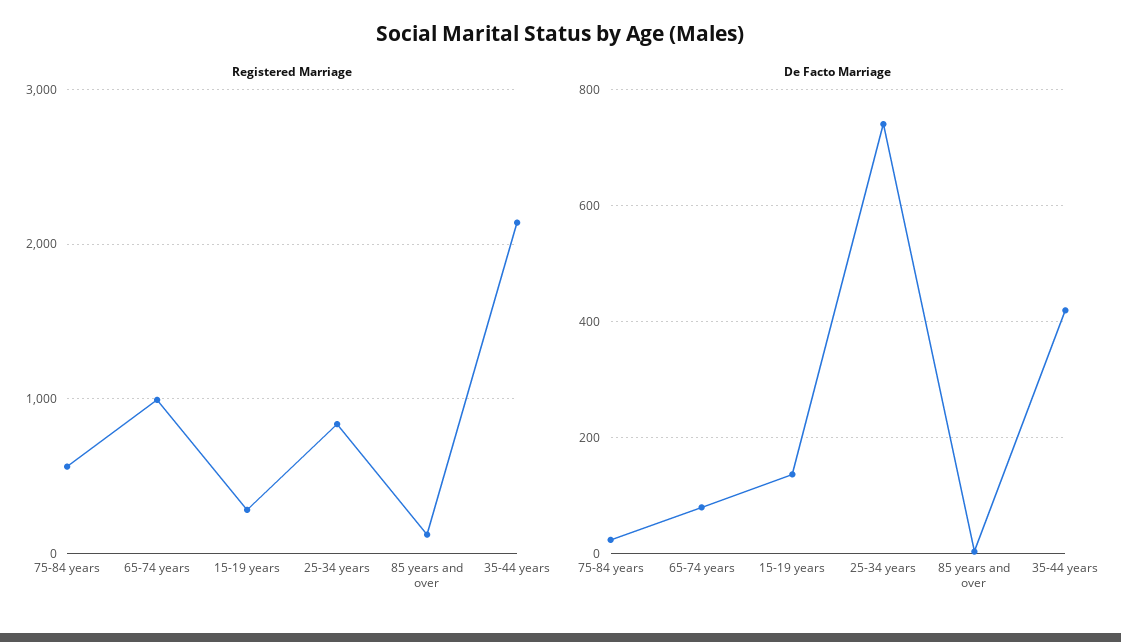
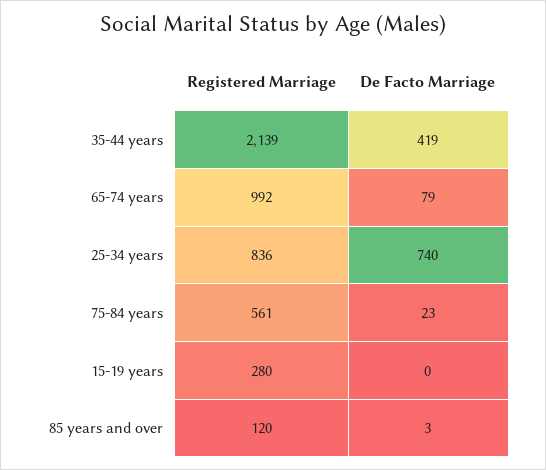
De Facto Marriage, 15-19 years: 140 -> 0

